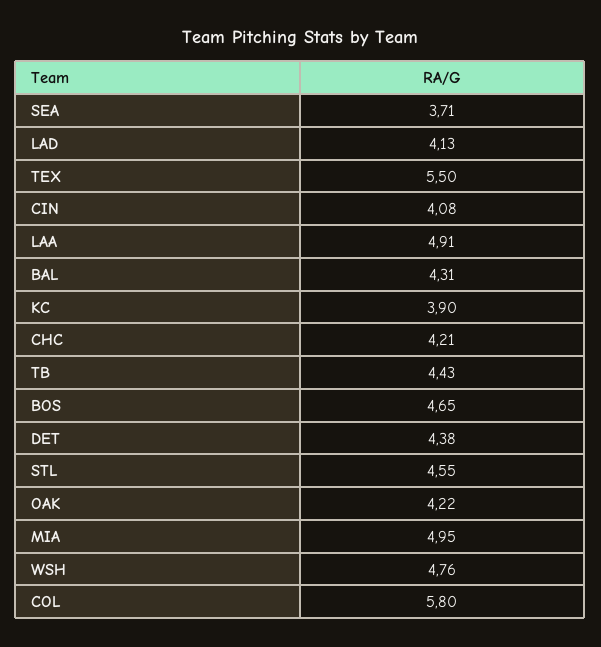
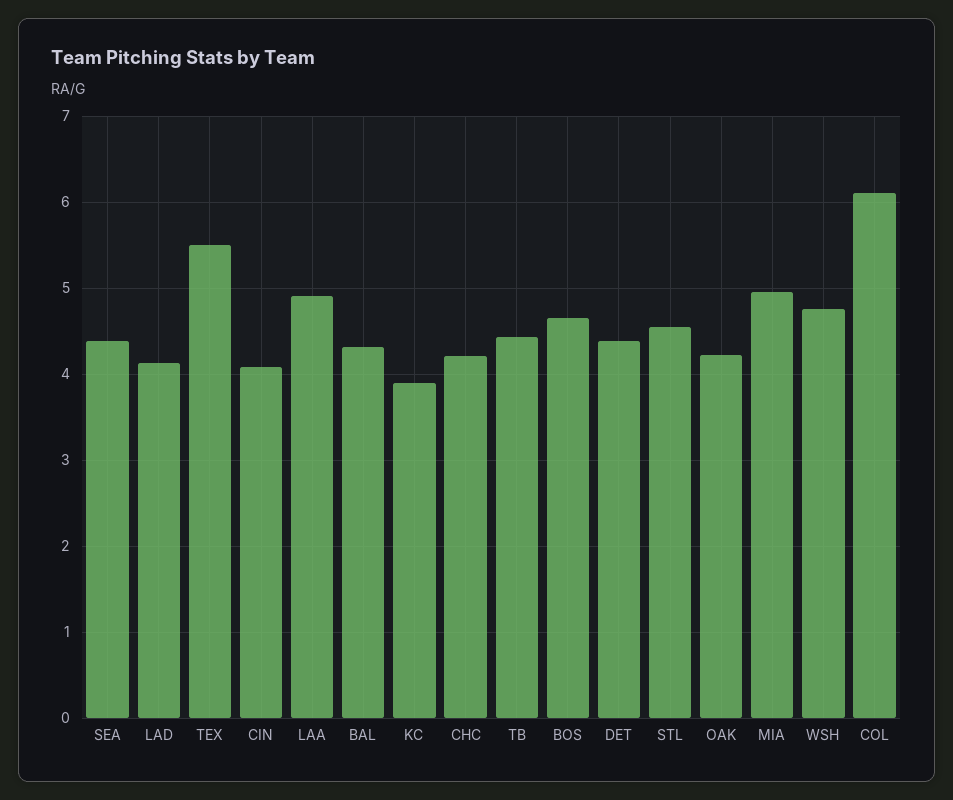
SEA: 3.71 -> 4.4
COL: 5.8 -> 6.1

